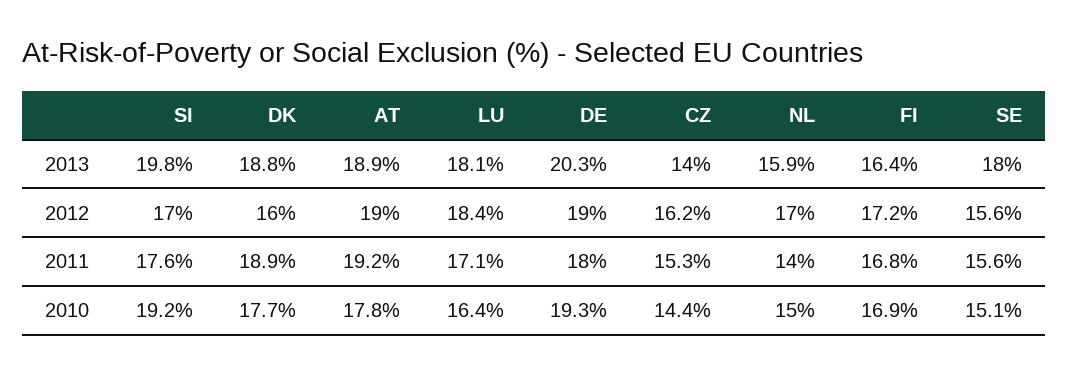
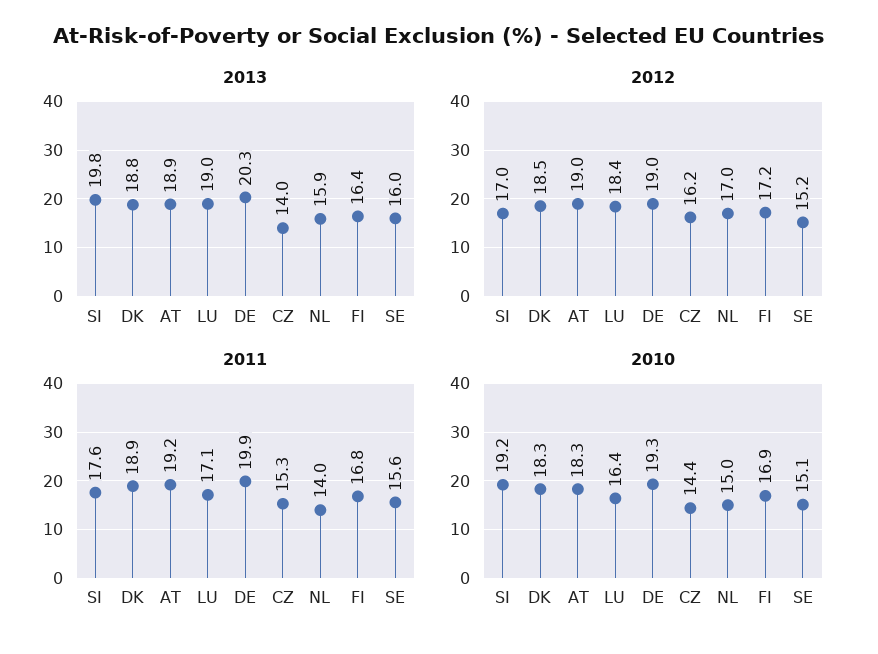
2013, LU: 18.1 -> 19
2013, SE: 18 -> 16
2012, DK: 16 -> 18.5
2012, SE: 15.6 -> 15.2
2011, DE: 18 -> 19.9
2010, DK: 17.7 -> 18.3
2010, AT: 17.8 -> 18.3

